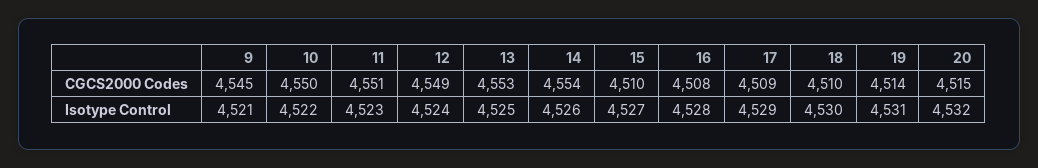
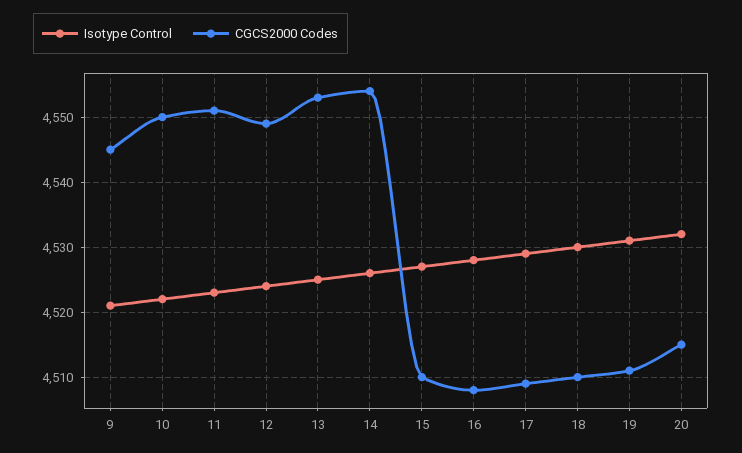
CGCS2000 Codes, 19: 4514 -> 4511

